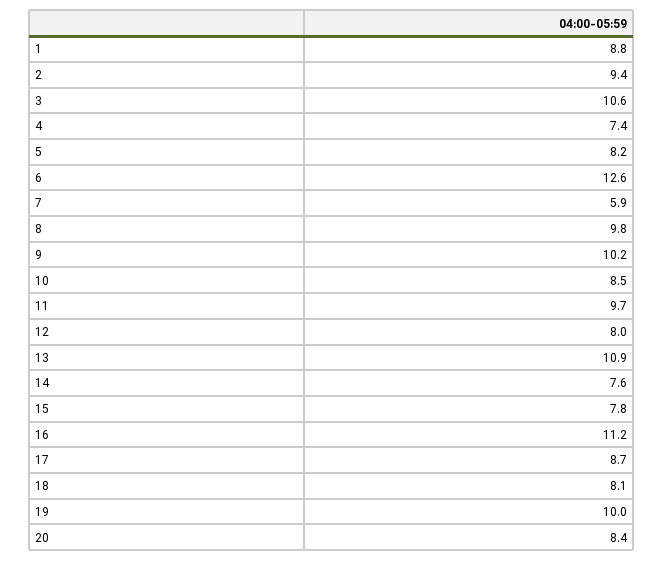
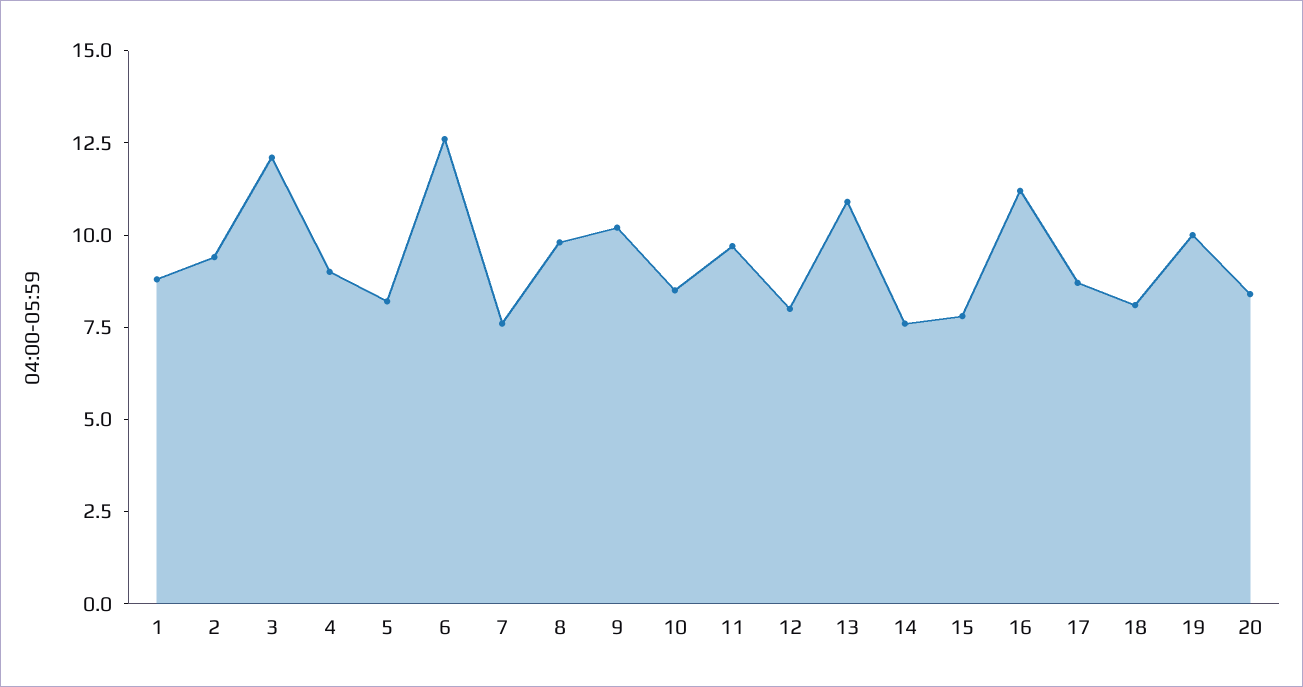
3: 10.6 -> 12
4: 7.4 -> 9
7: 5.9 -> 7.5

